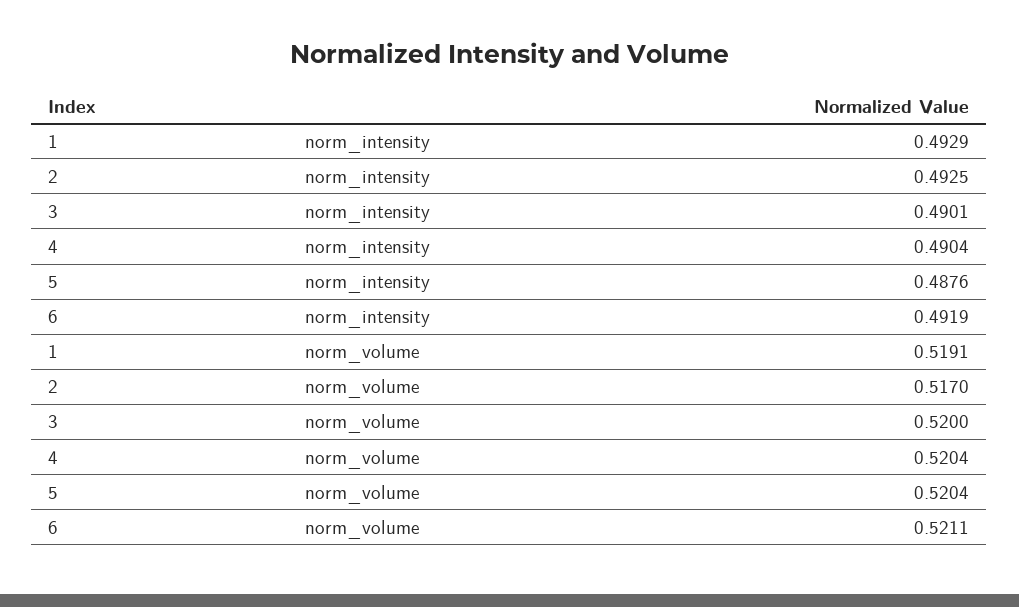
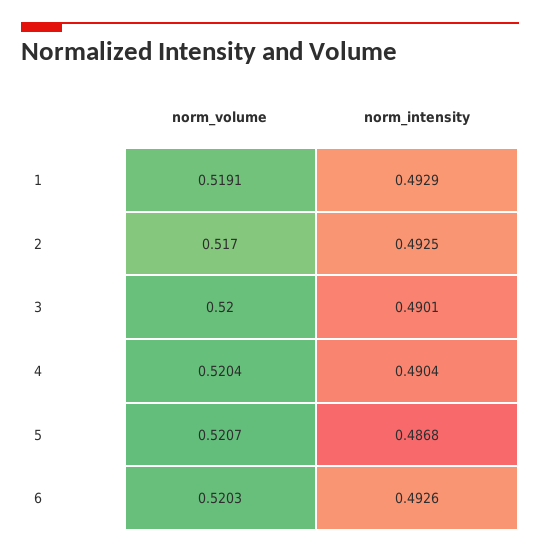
5, norm_intensity: 0.4876 -> 0.4868
6, norm_intensity: 0.4919 -> 0.4926
5, norm_volume: 0.5204 -> 0.5207
6, norm_volume: 0.5211 -> 0.5203

